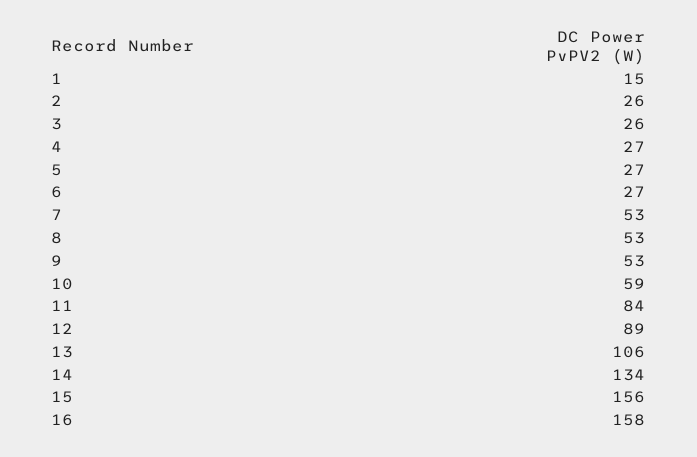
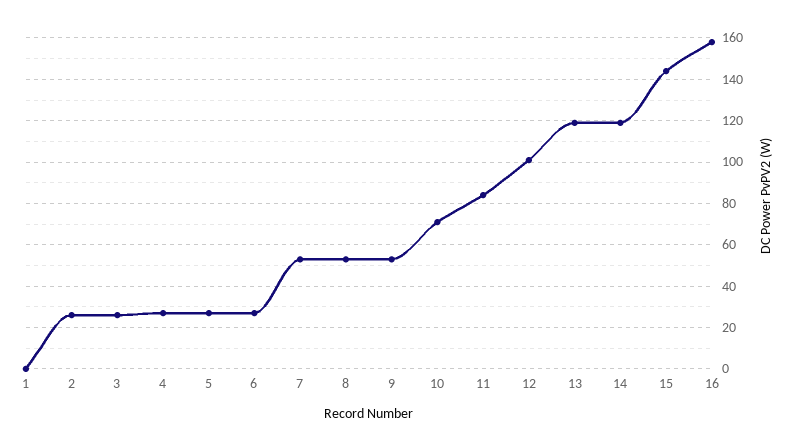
1: 15 -> 0
10: 59 -> 70
12: 89 -> 100
13: 106 -> 120
14: 134 -> 120
15: 156 -> 145

